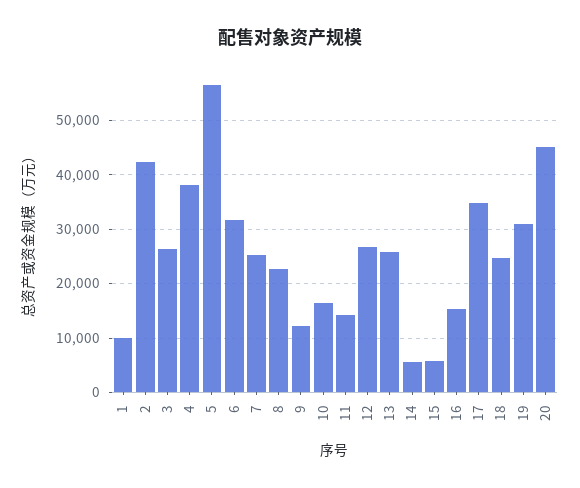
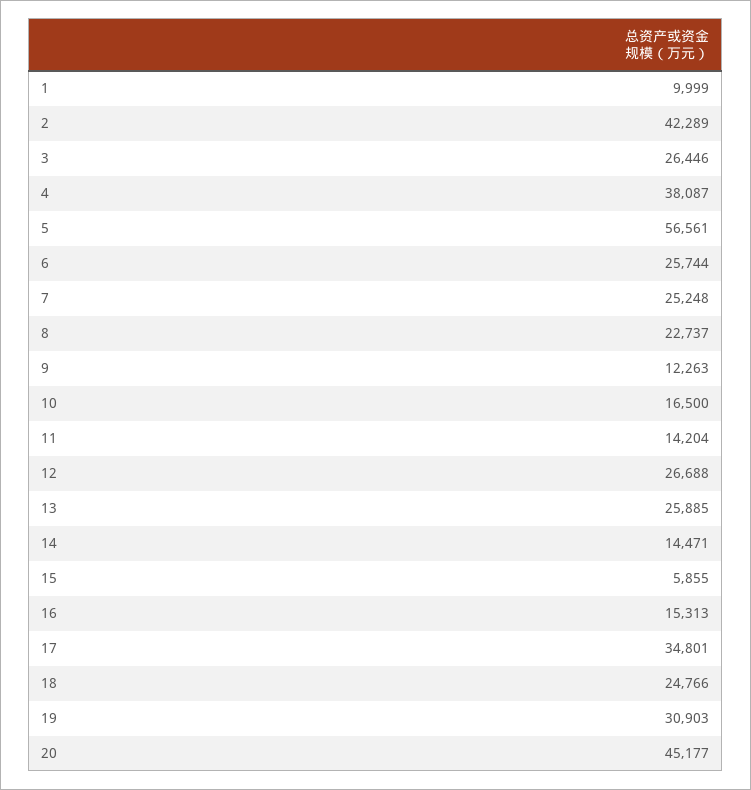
6: 32000 -> 25744
14: 6000 -> 14471

